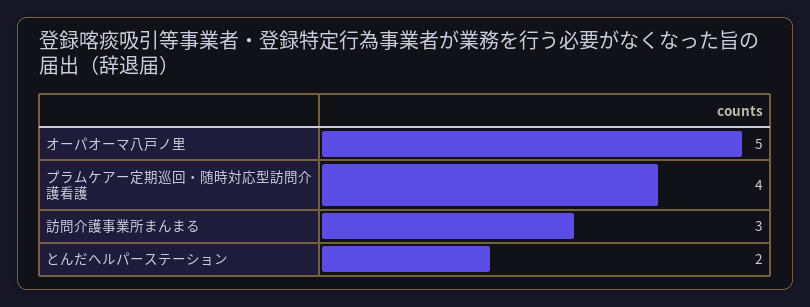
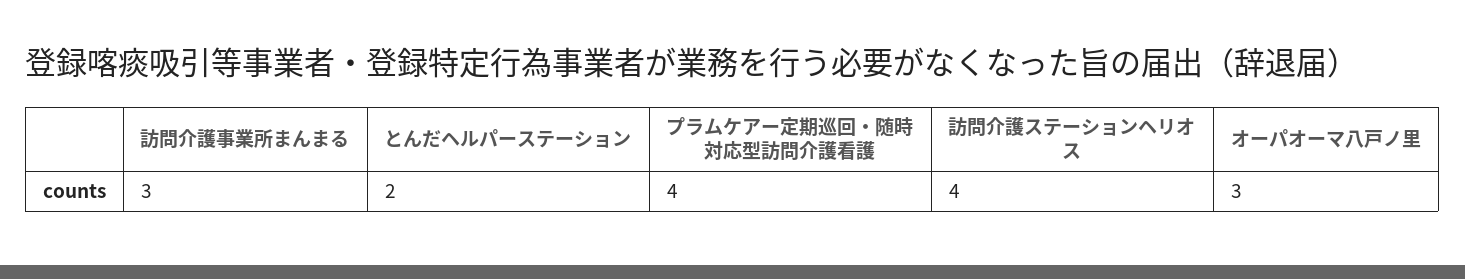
オーパオーマ八戸ノ里: 5 -> 3
訪問介護ステーションヘリオス: none -> 4

